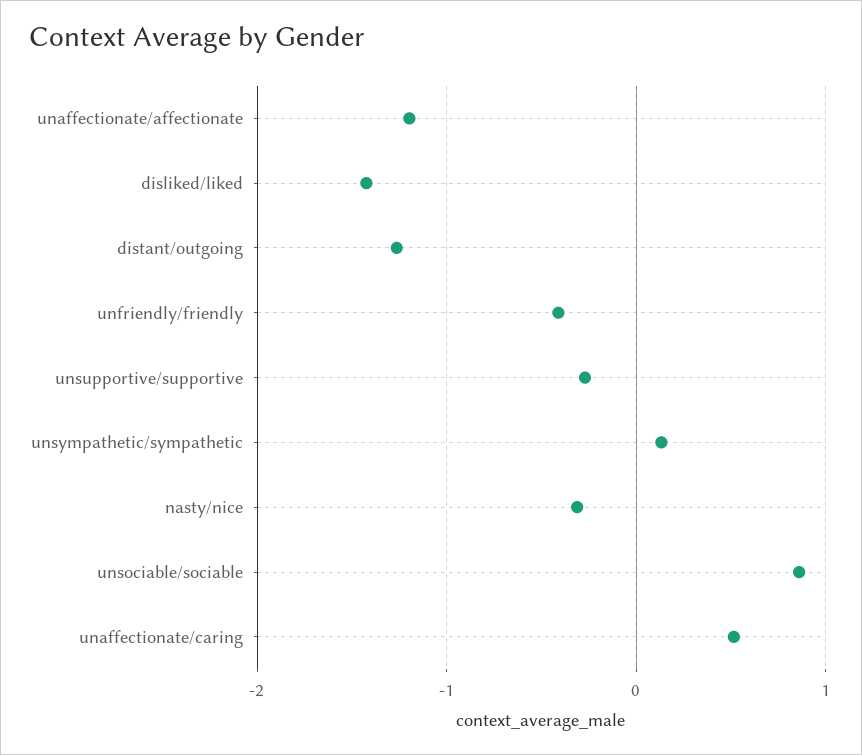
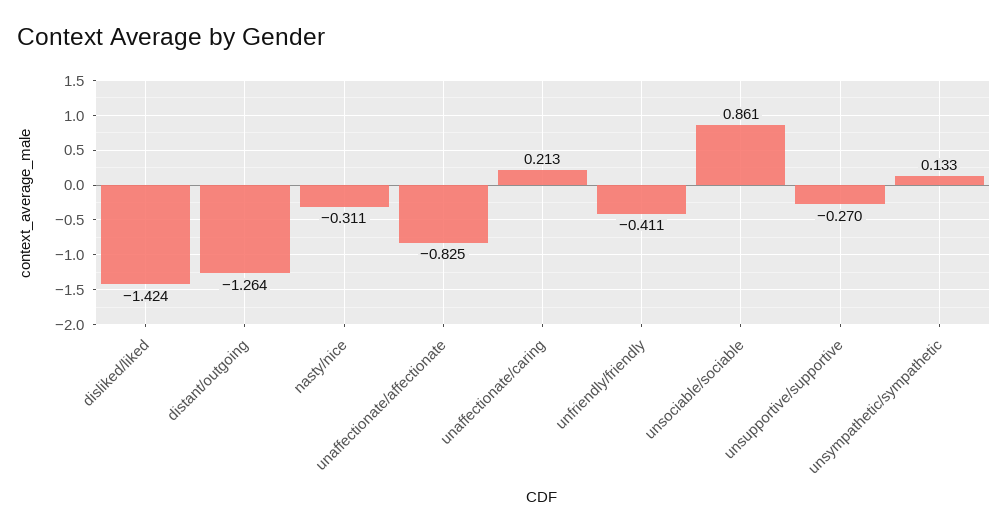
unaffectionate/affectionate: -1.2 -> -0.825
unaffectionate/caring: 0.5 -> 0.213

